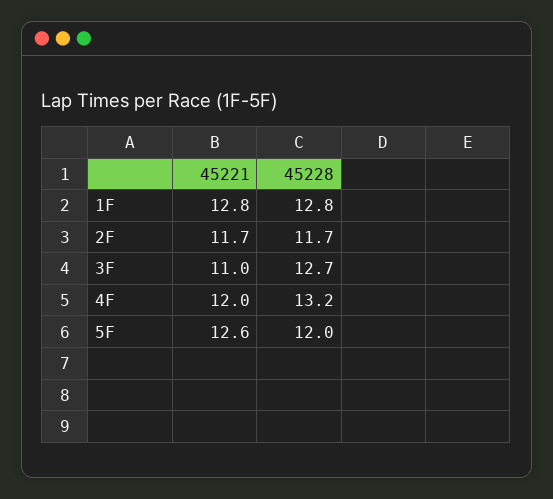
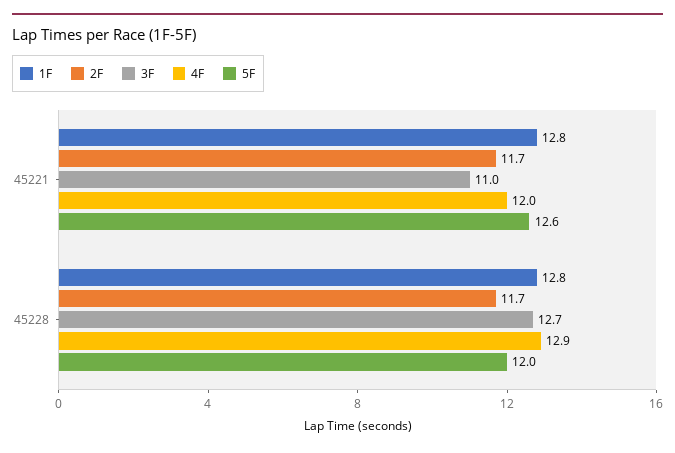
4F, 45228: 13.2 -> 12.9

